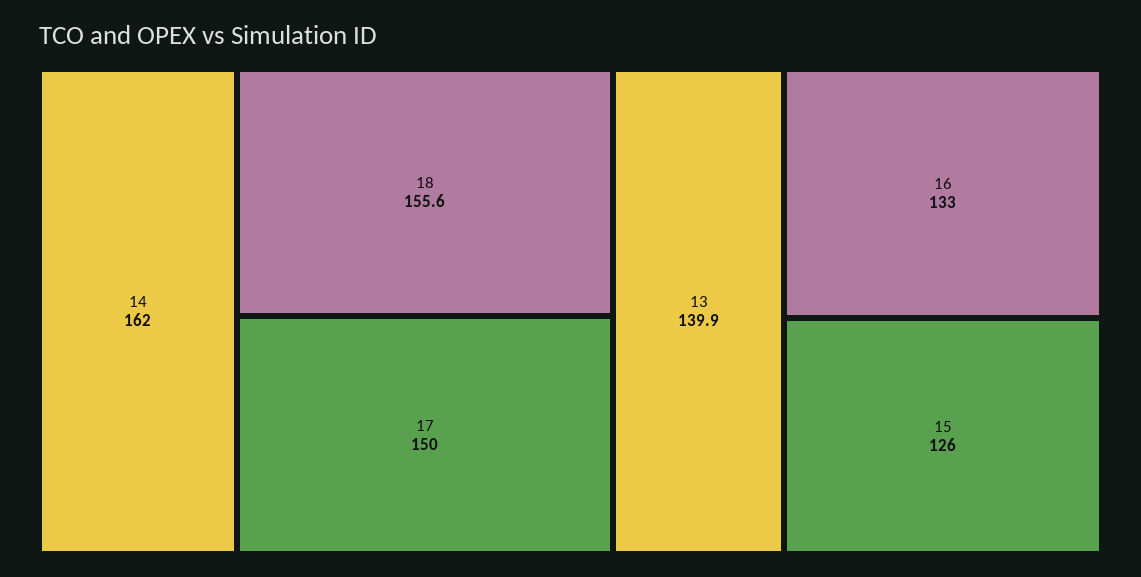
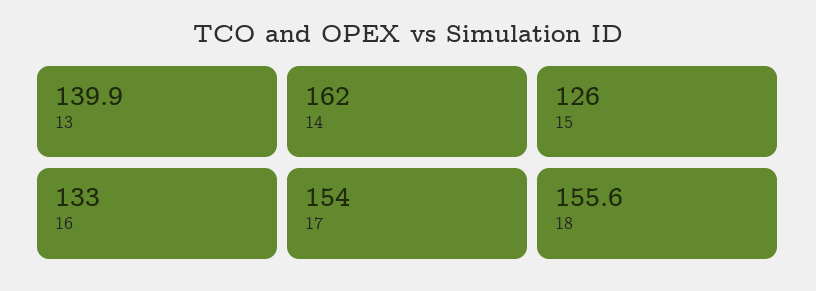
17: 150 -> 154

